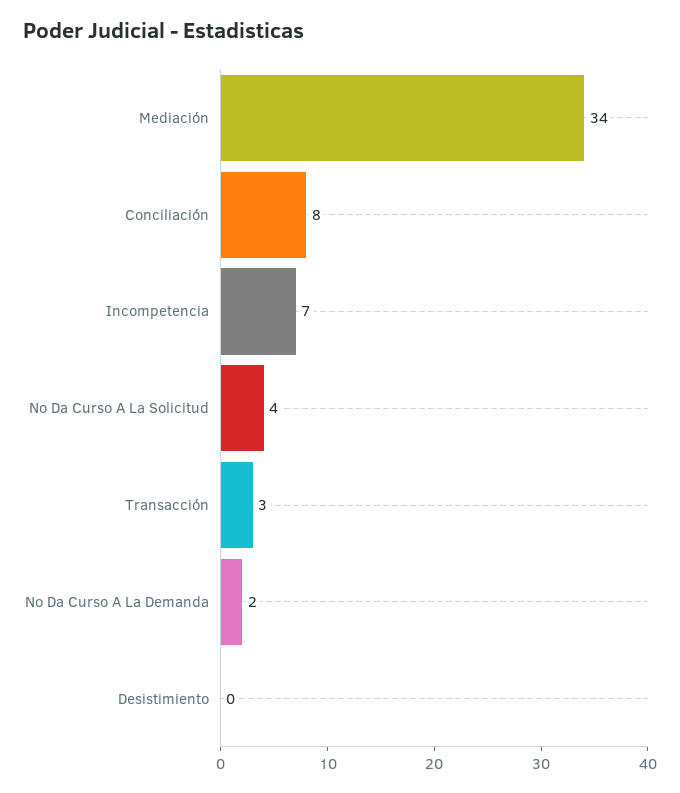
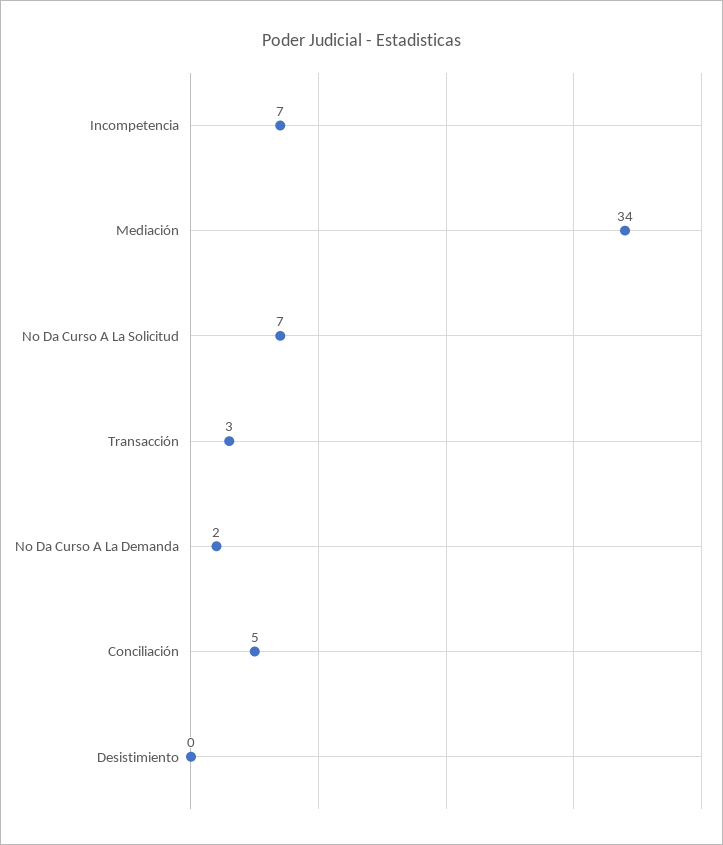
Conciliación: 8 -> 5
No Da Curso A La Solicitud: 4 -> 7

